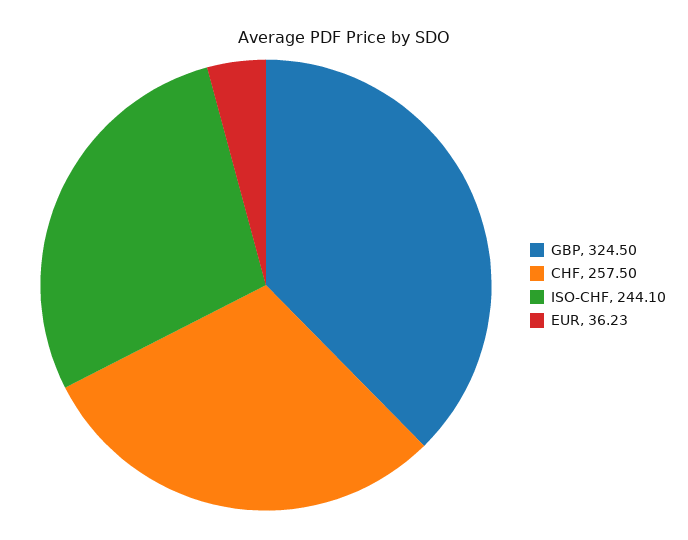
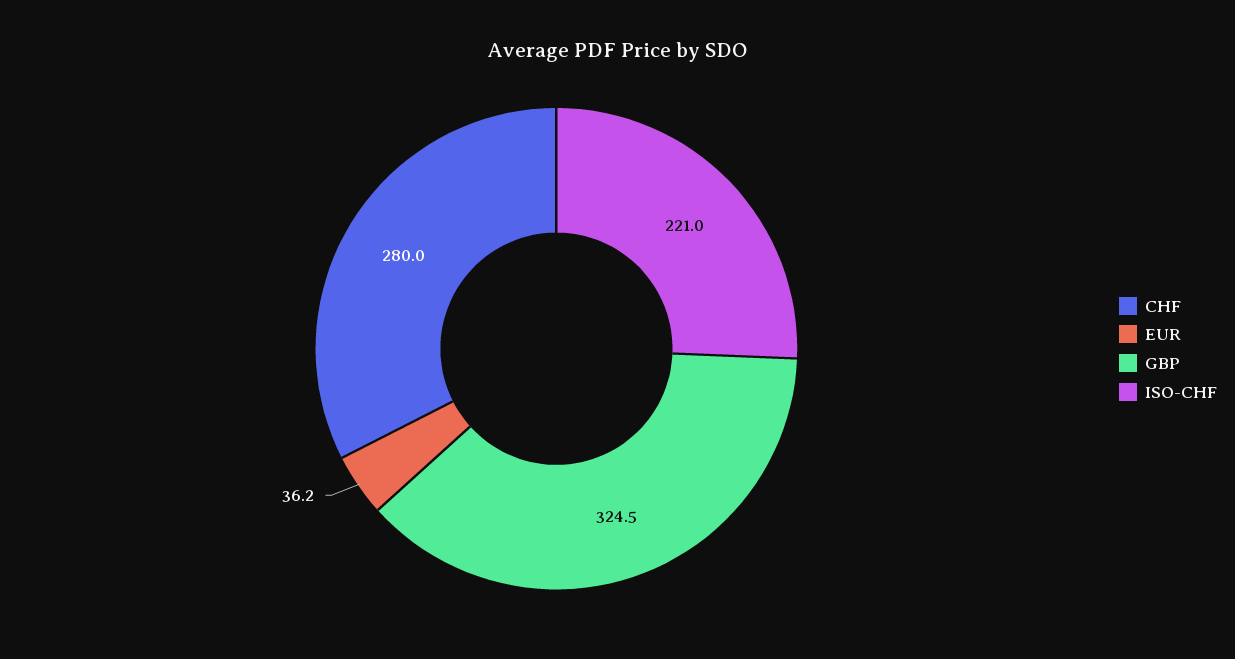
CHF: 257.5 -> 280
ISO-CHF: 244.1 -> 221

